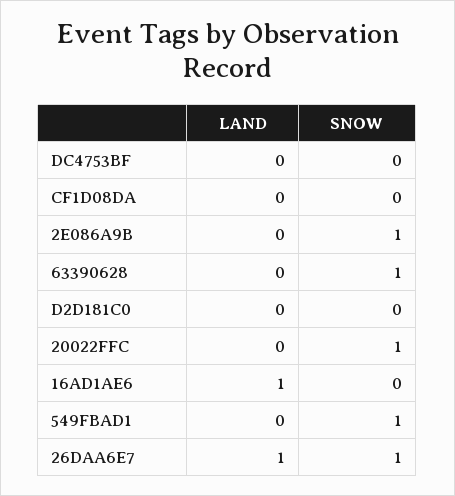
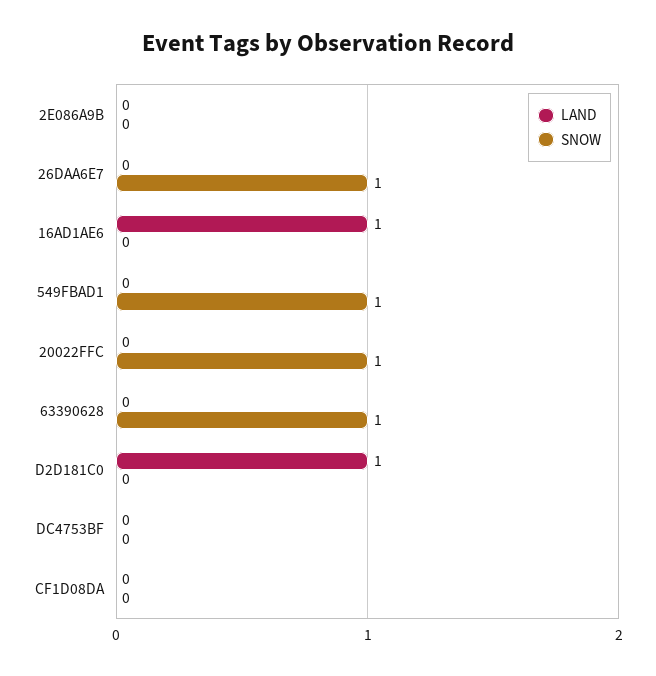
SNOW, 2E086A9B: 1 -> 0
LAND, D2D181C0: 0 -> 1
LAND, 26DAA6E7: 1 -> 0

